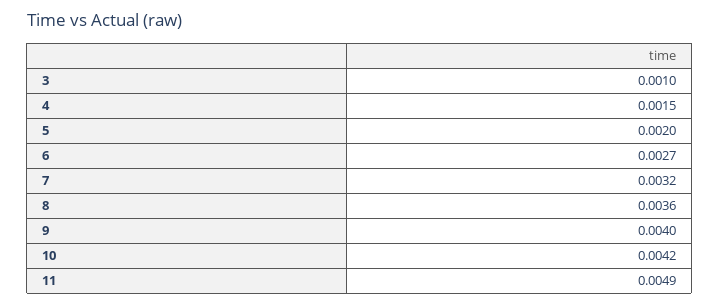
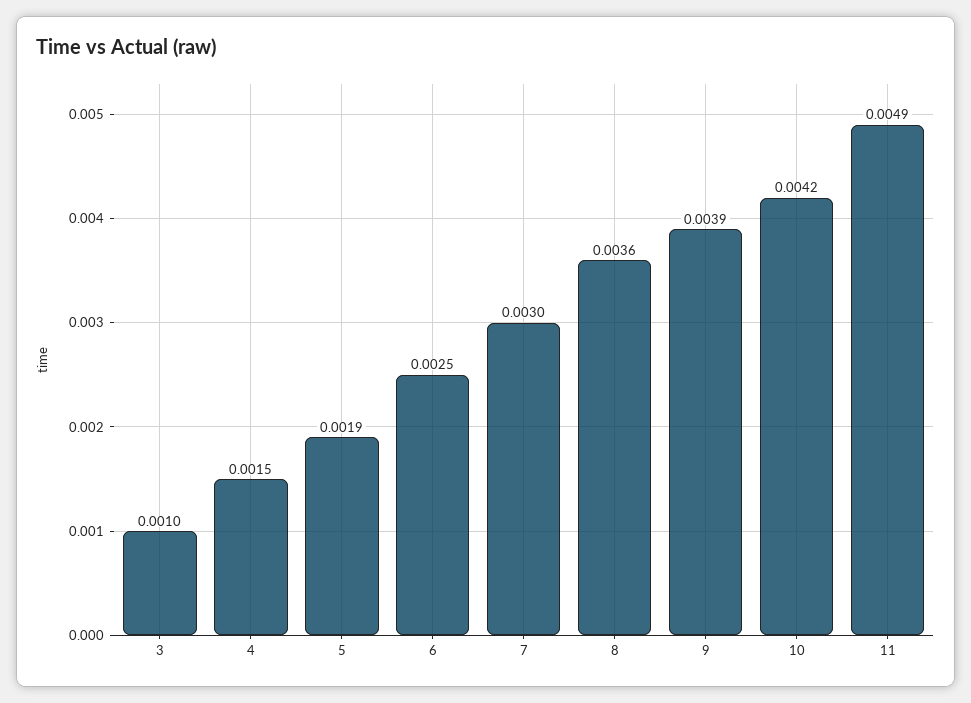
5: 0.002 -> 0.0019
6: 0.0027 -> 0.0025
7: 0.0032 -> 0.003
9: 0.004 -> 0.0039

